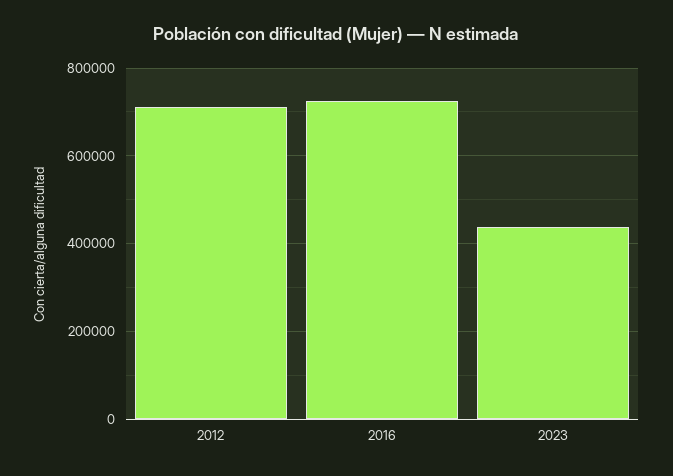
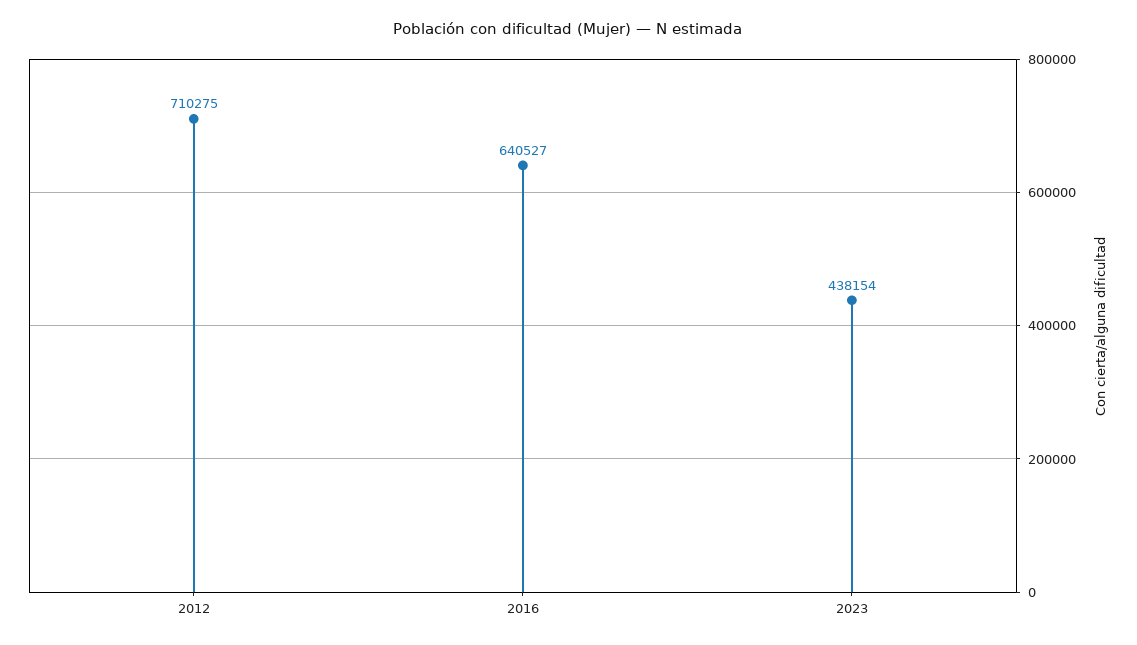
2016: 720000 -> 640527

